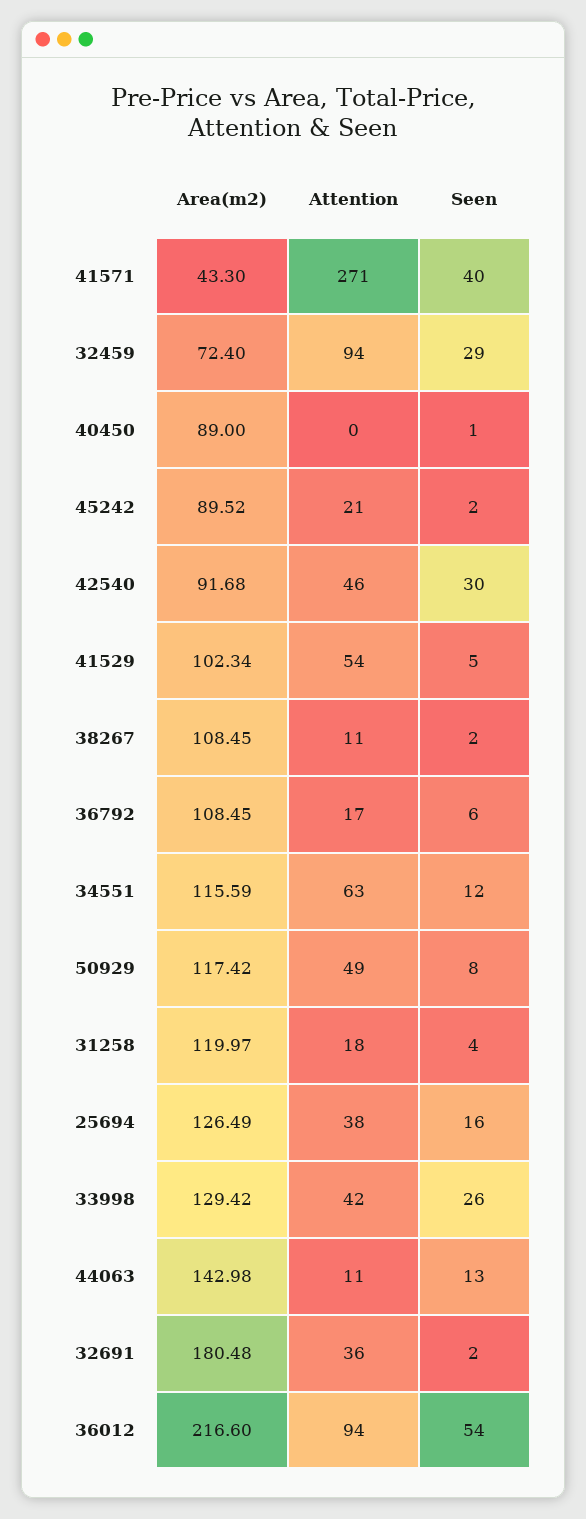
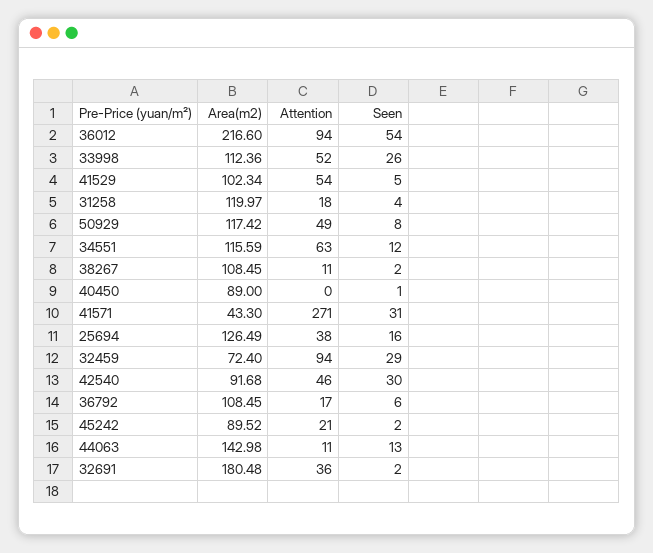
Seen, 41571: 40 -> 31
Area(m2), 33998: 129.42 -> 112.36
Attention, 33998: 42 -> 52

